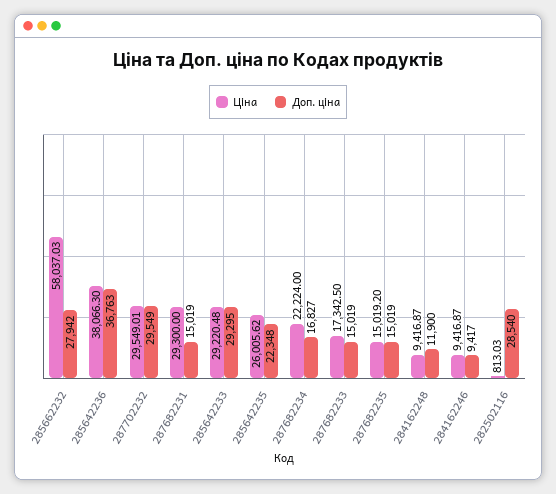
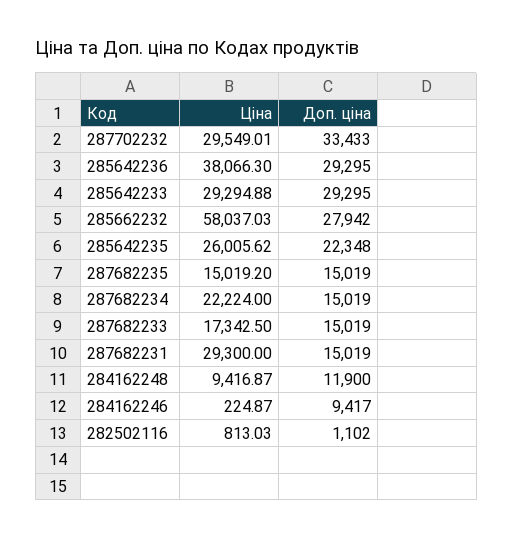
Доп. ціна, 285642236: 36763 -> 29295
Доп. ціна, 287702232: 29549 -> 33433
Ціна, 285642233: 29220.48 -> 29294.88
Доп. ціна, 287682234: 16827 -> 15019
Ціна, 284162246: 9416.87 -> 224.87
Доп. ціна, 282502116: 28540 -> 1102

